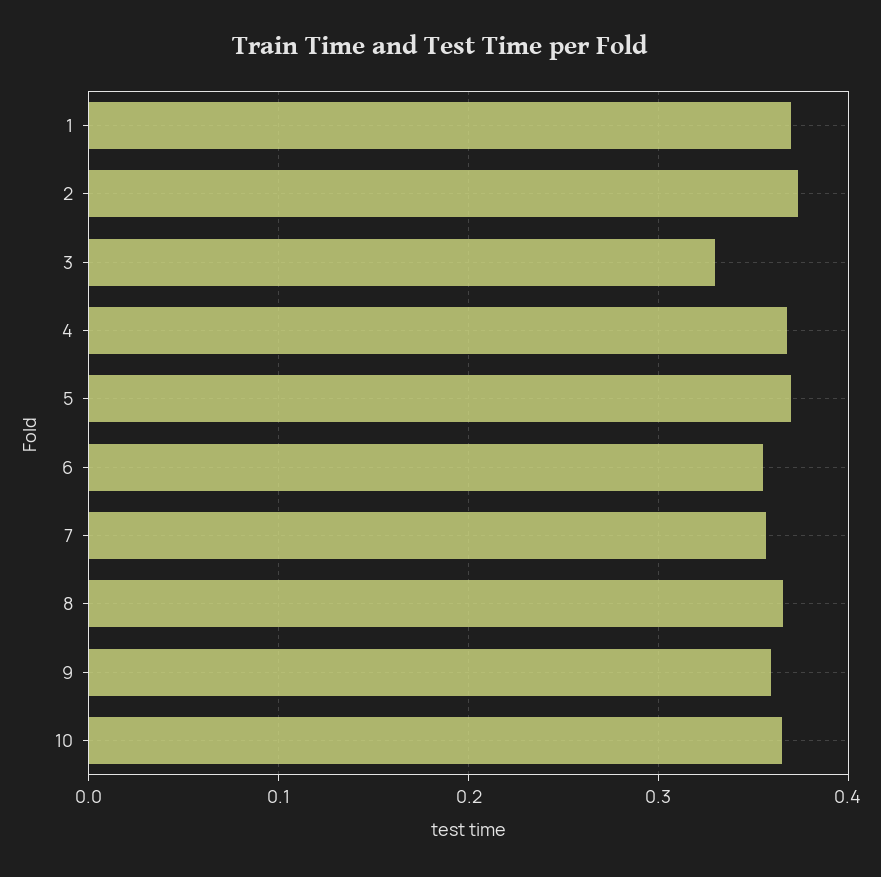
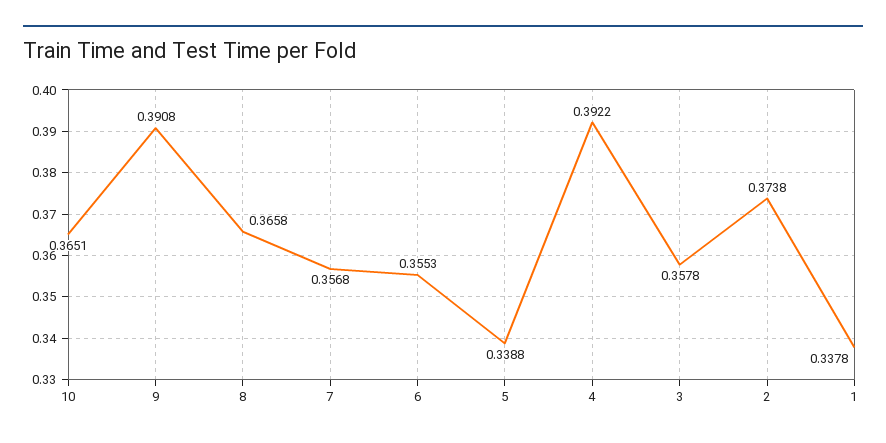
1: 0.37 -> 0.3378
3: 0.33 -> 0.3578
4: 0.37 -> 0.3922
5: 0.37 -> 0.3388
9: 0.36 -> 0.3908

